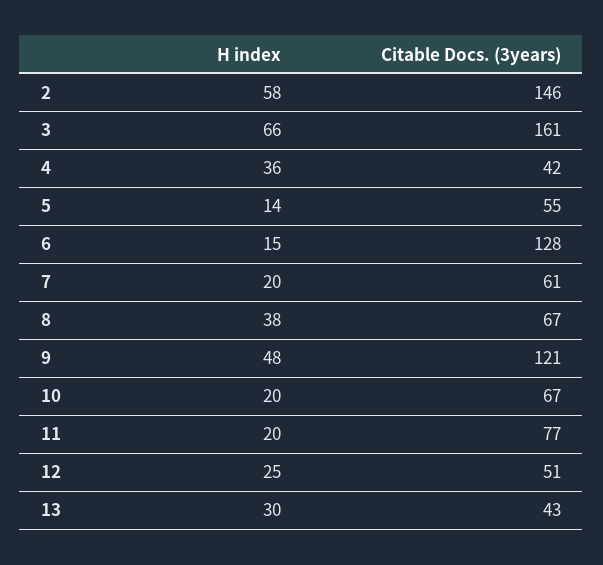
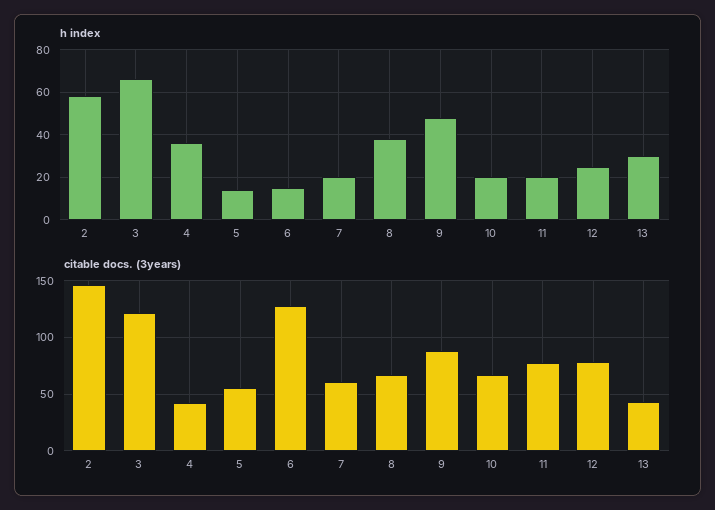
Citable Docs. (3years), 3: 161 -> 120
Citable Docs. (3years), 9: 121 -> 90
Citable Docs. (3years), 12: 51 -> 80

